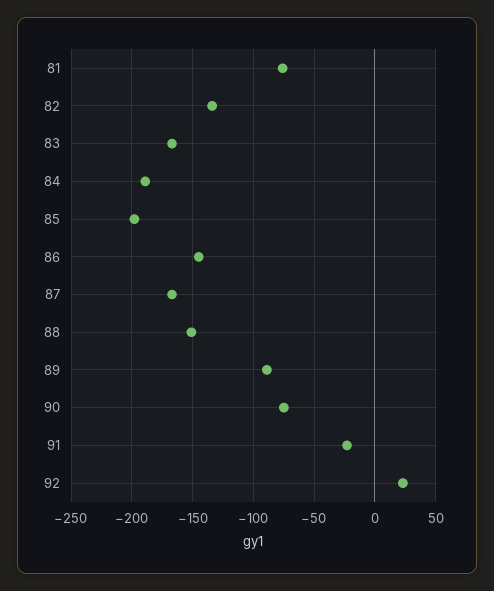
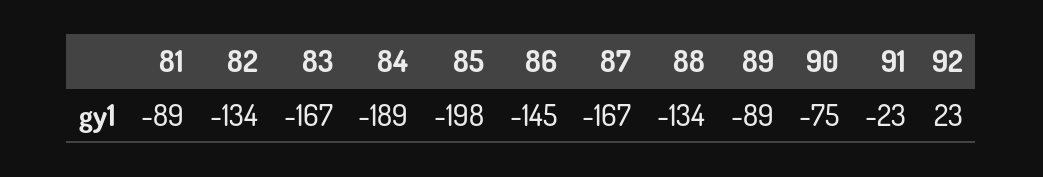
81: -75 -> -89
88: -150 -> -134

